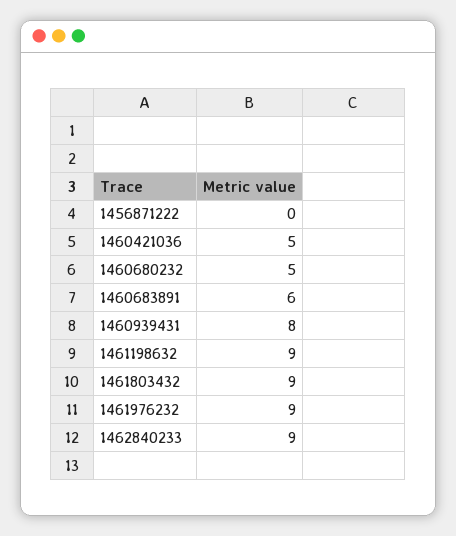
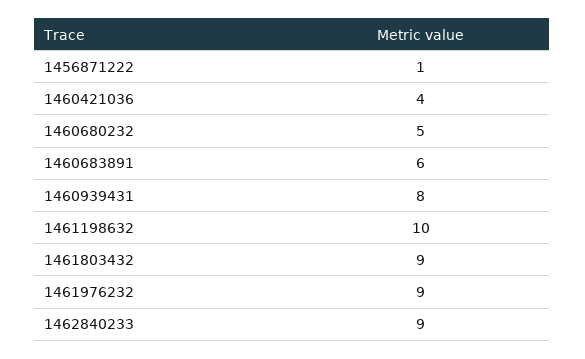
1456871222: 0 -> 1
1460421036: 5 -> 4
1461198632: 9 -> 10

